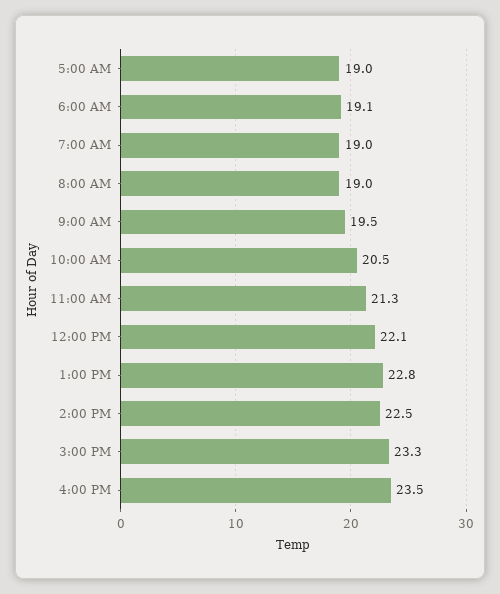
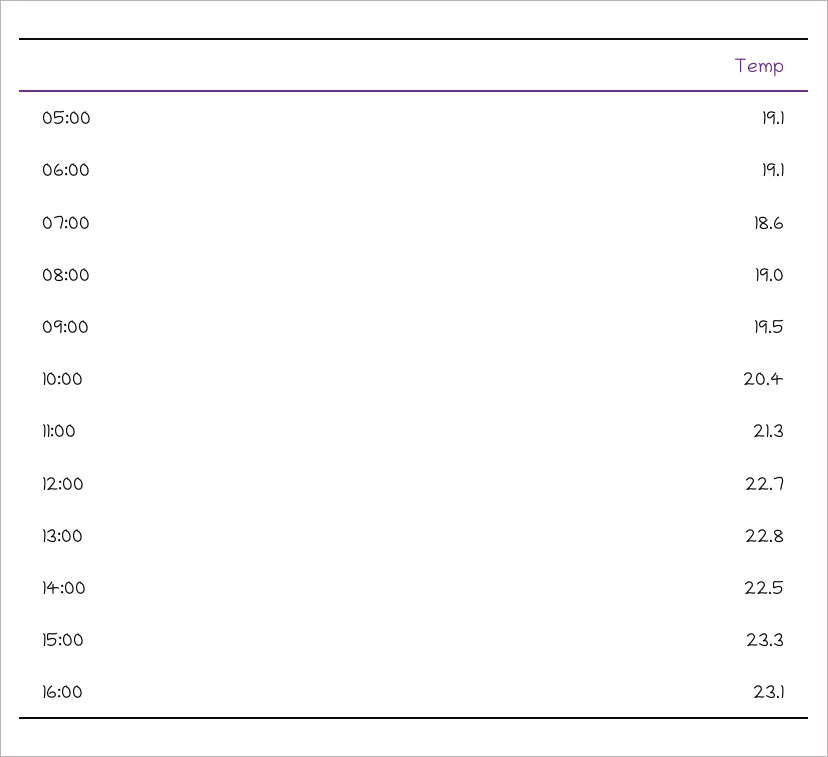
5:00 AM: 19 -> 19.1
7:00 AM: 19 -> 18.6
10:00 AM: 20.5 -> 20.4
12:00 PM: 22.1 -> 22.7
4:00 PM: 23.5 -> 23.1

